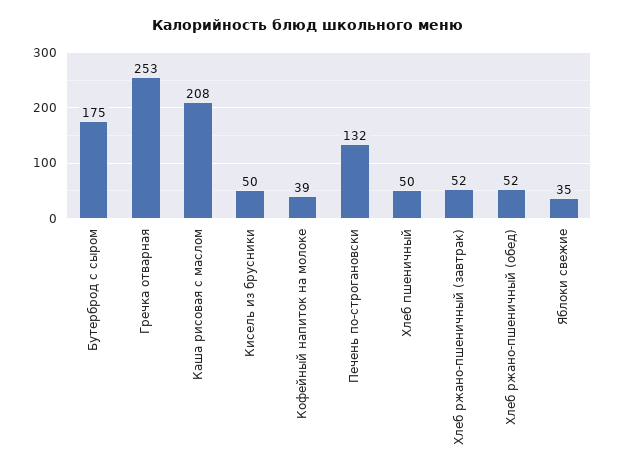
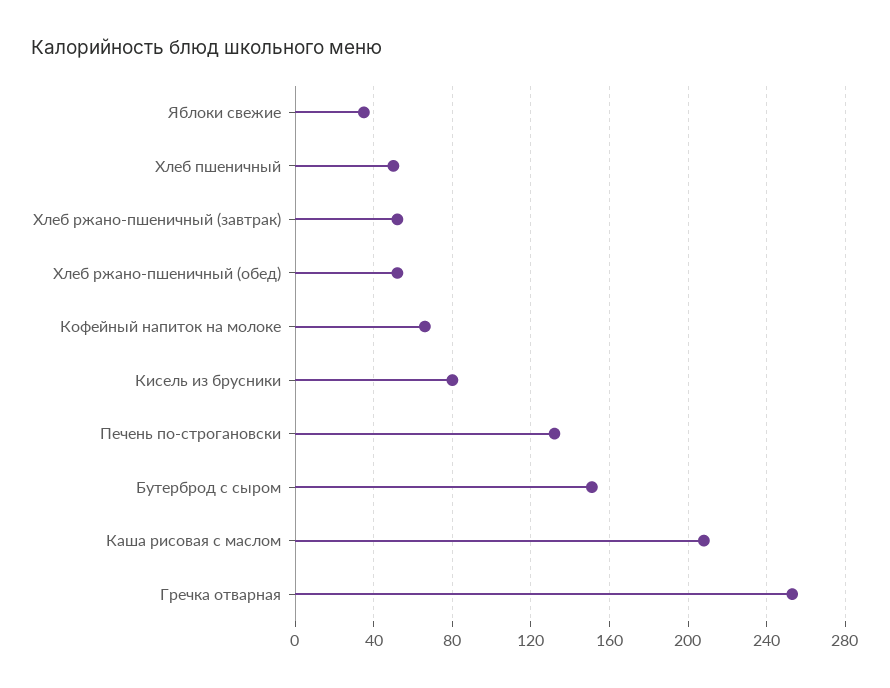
Бутерброд с сыром: 175 -> 150
Кисель из брусники: 50 -> 80
Кофейный напиток на молоке: 39 -> 65

